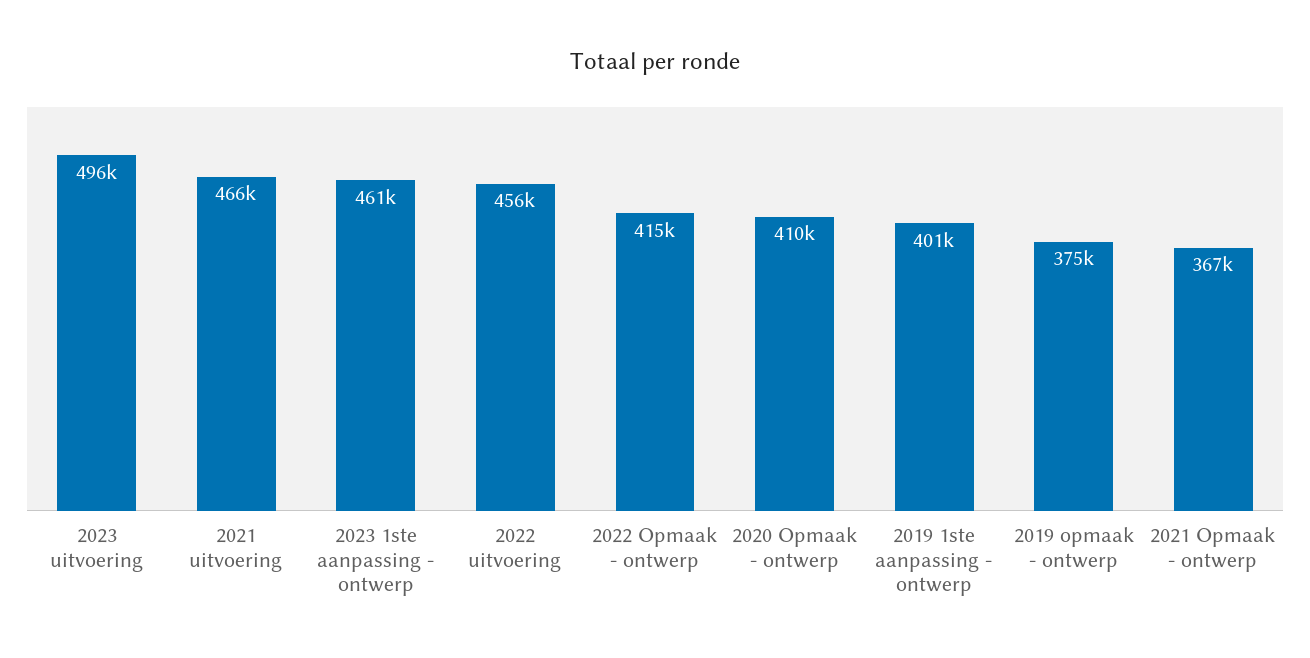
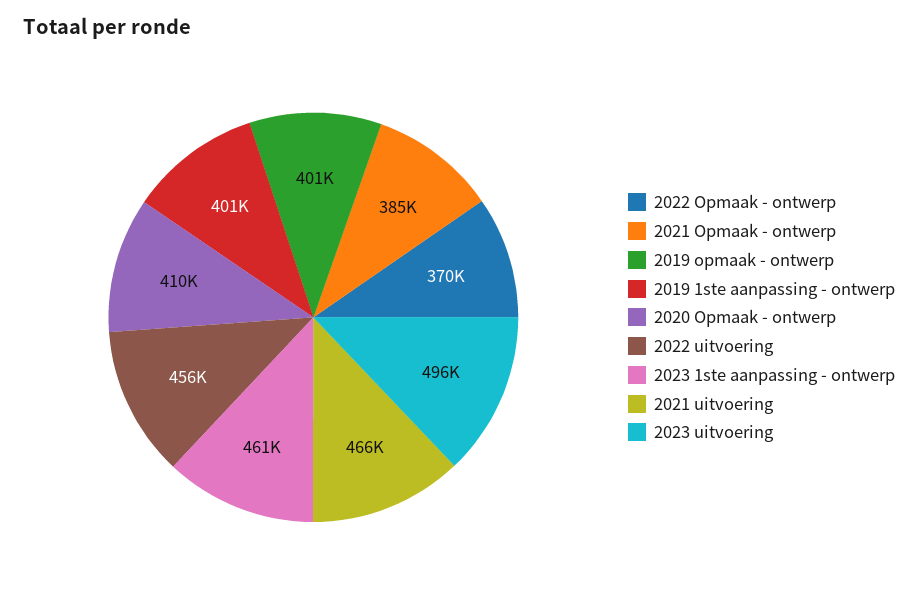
2022 Opmaak - ontwerp: 415000 -> 370000
2019 opmaak - ontwerp: 375000 -> 401000
2021 Opmaak - ontwerp: 367000 -> 385000

